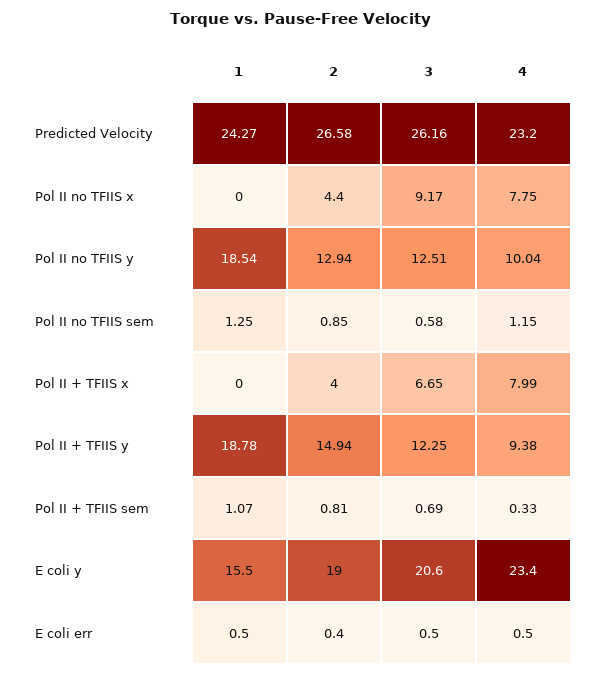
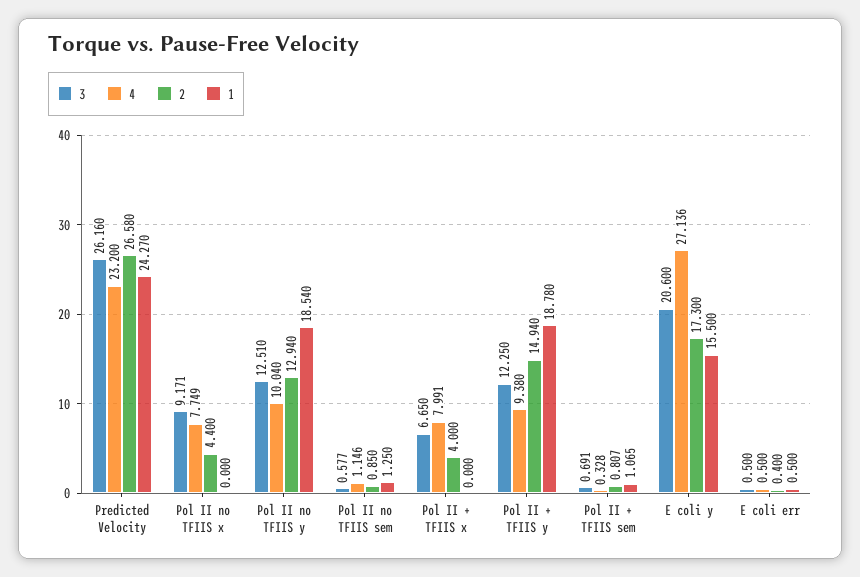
2, E coli y: 19 -> 17.3
4, E coli y: 23.4 -> 27.136

